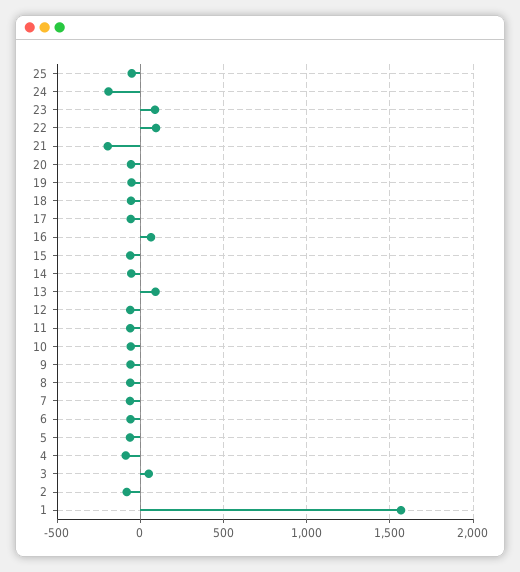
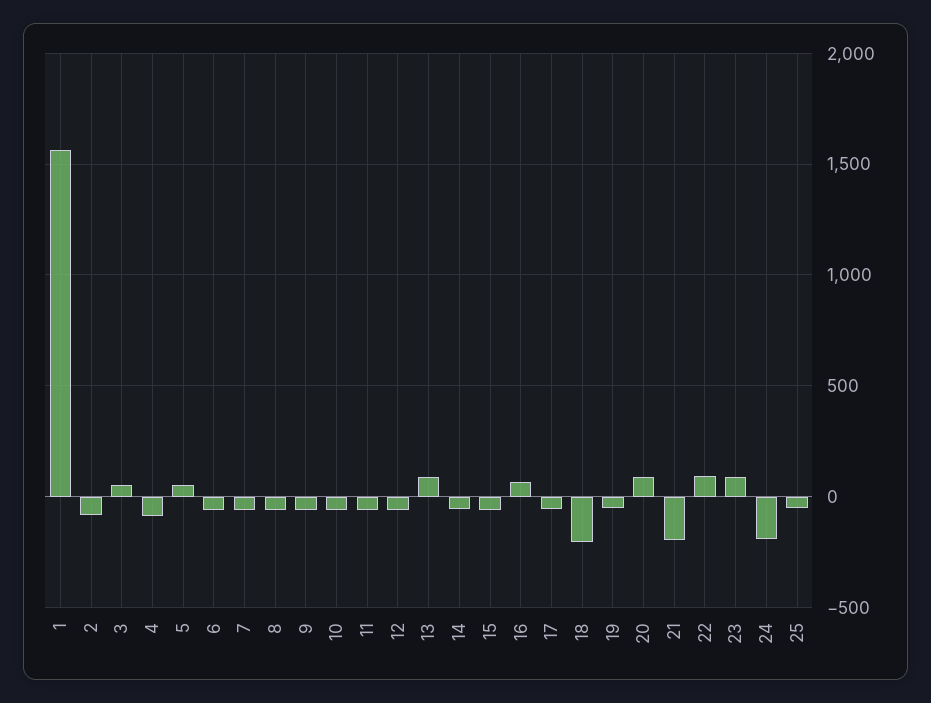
20: -50 -> 100
18: -50 -> -200
5: -50 -> 50

